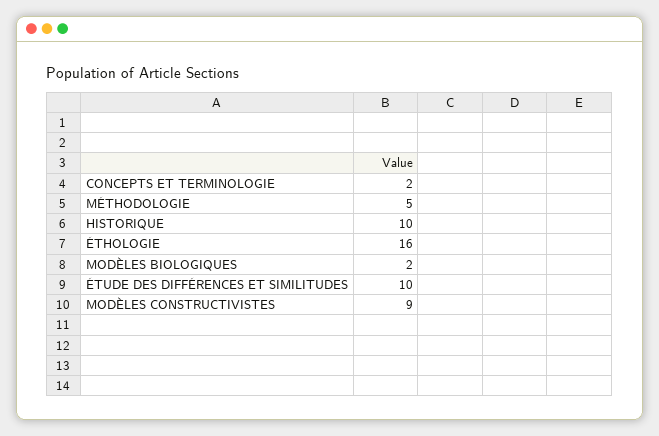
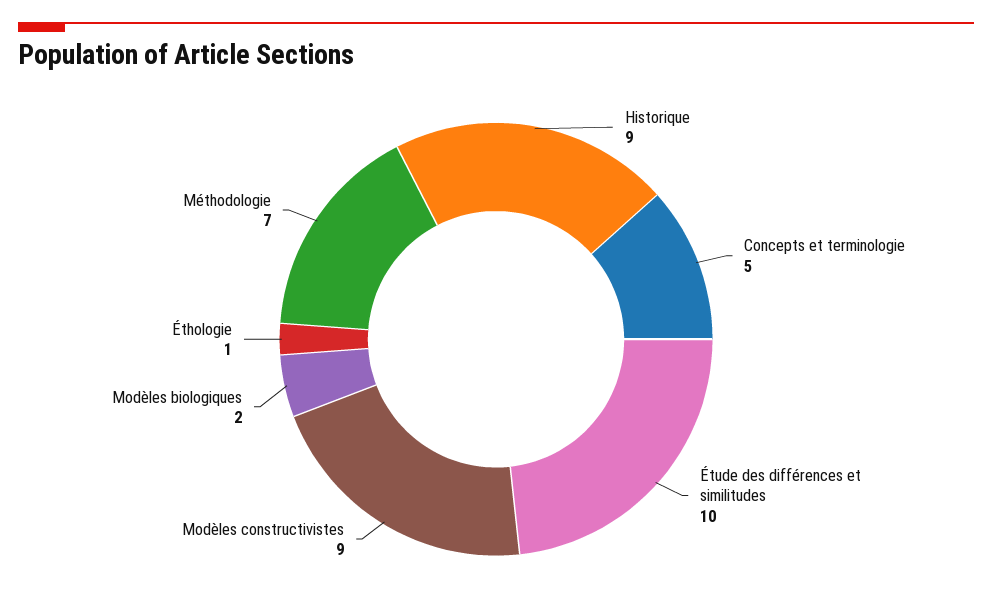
CONCEPTS ET TERMINOLOGIE: 2 -> 5
MÉTHODOLOGIE: 5 -> 7
HISTORIQUE: 10 -> 9
ÉTHOLOGIE: 16 -> 1

